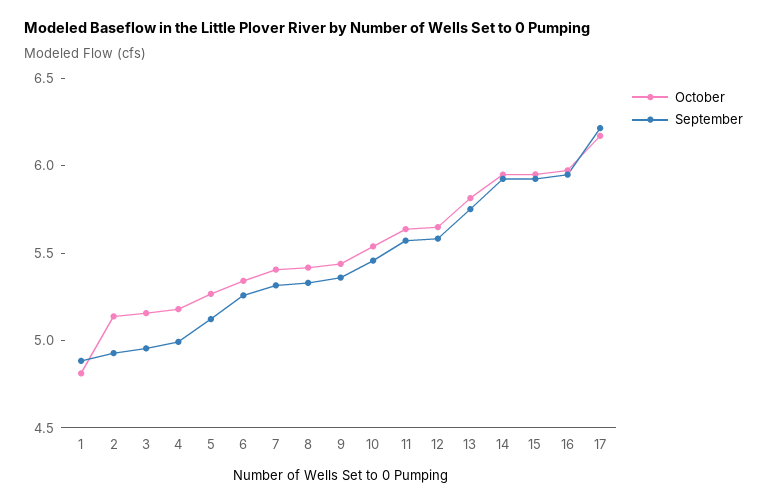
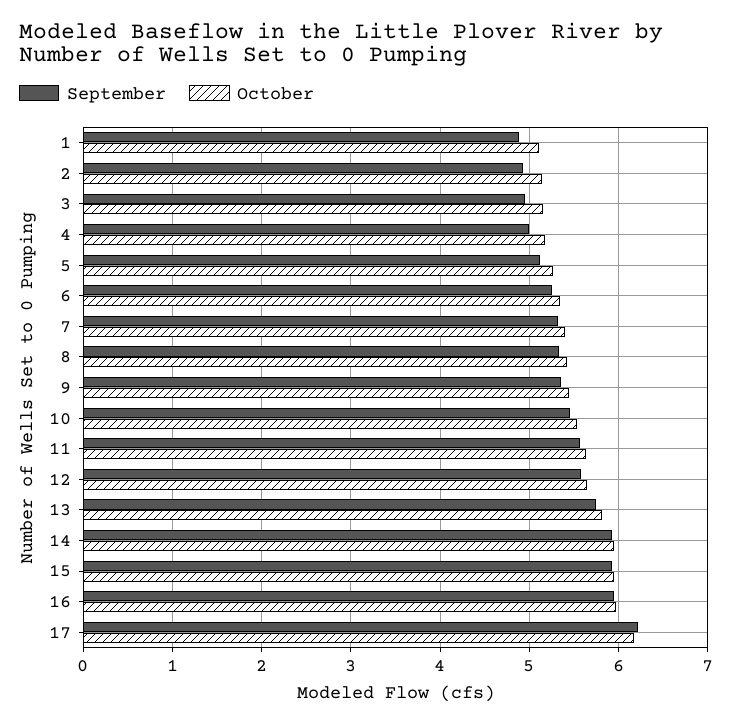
October, 1: 4.8 -> 5.1

